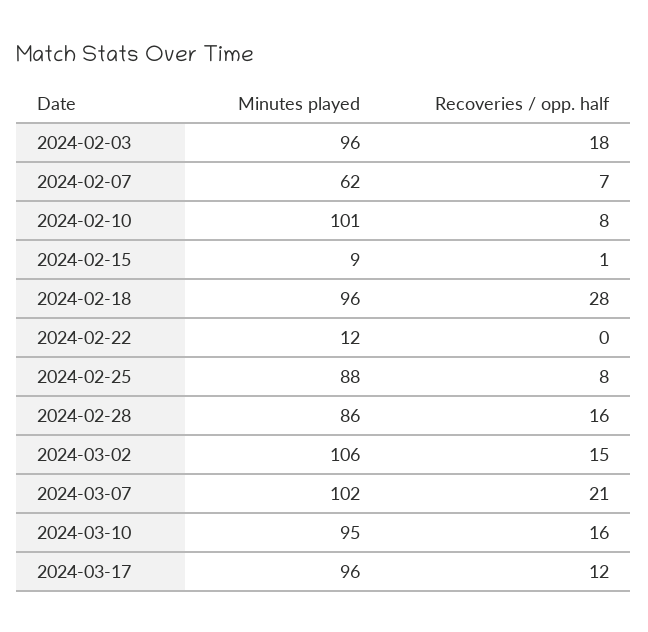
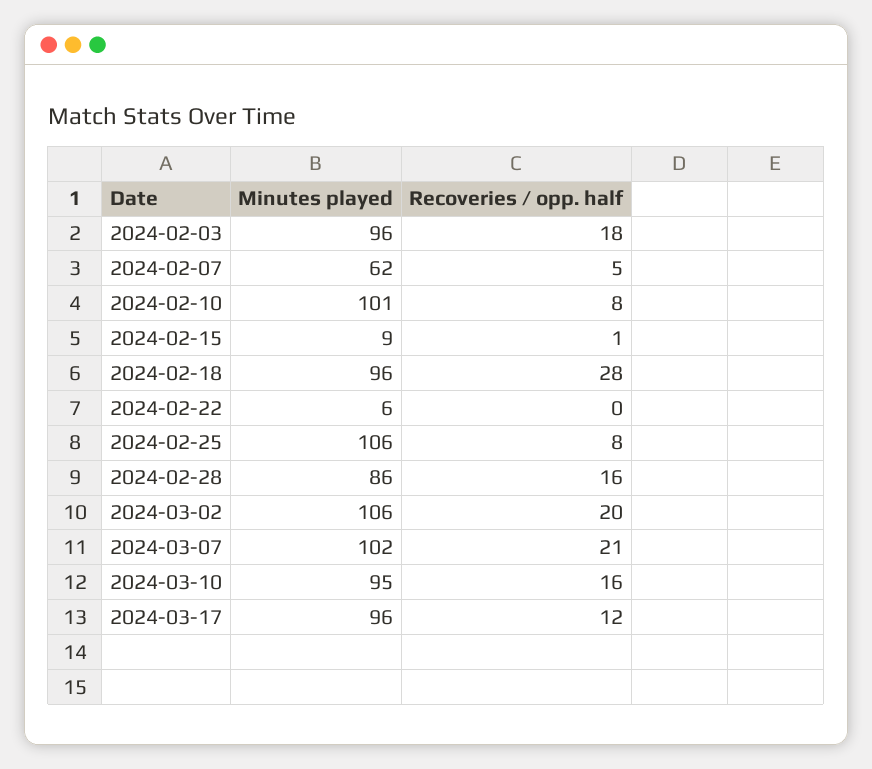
Recoveries / opp. half, 2024-02-07: 7 -> 5
Minutes played, 2024-02-22: 12 -> 6
Minutes played, 2024-02-25: 88 -> 106
Recoveries / opp. half, 2024-03-02: 15 -> 20

